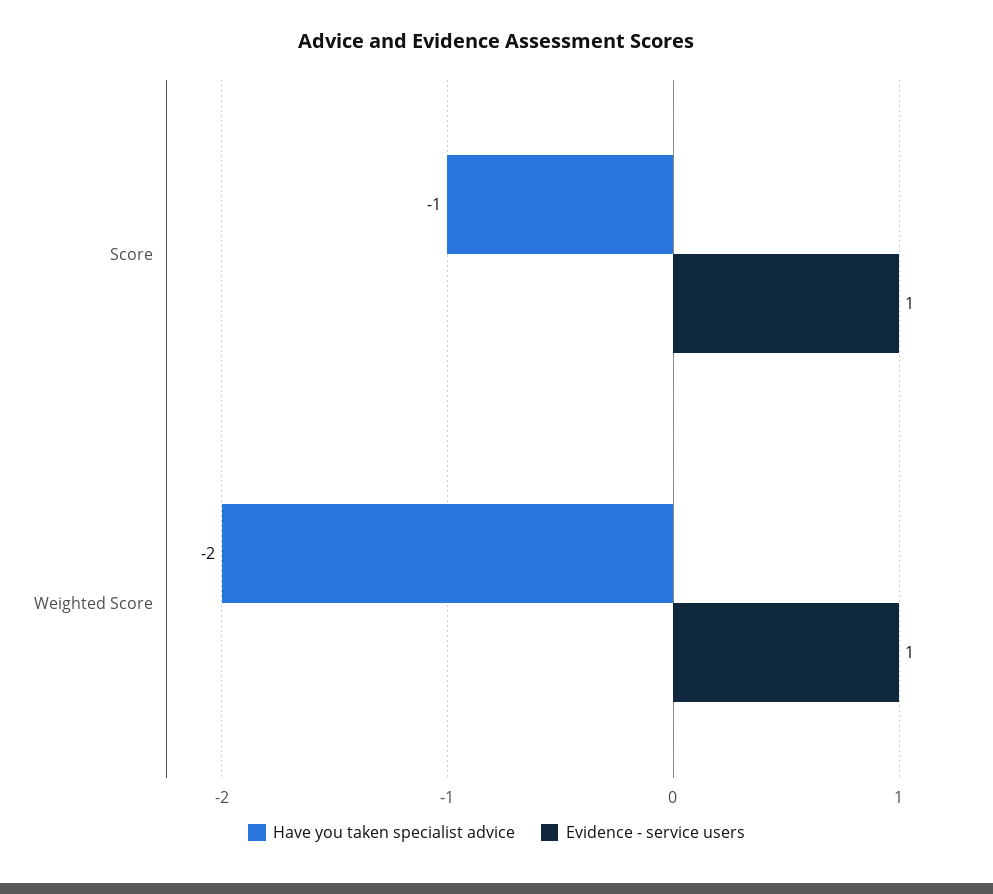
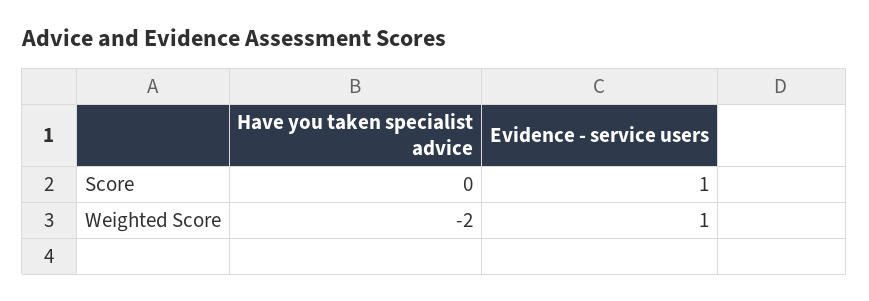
Have you taken specialist advice, Score: -1 -> 0

